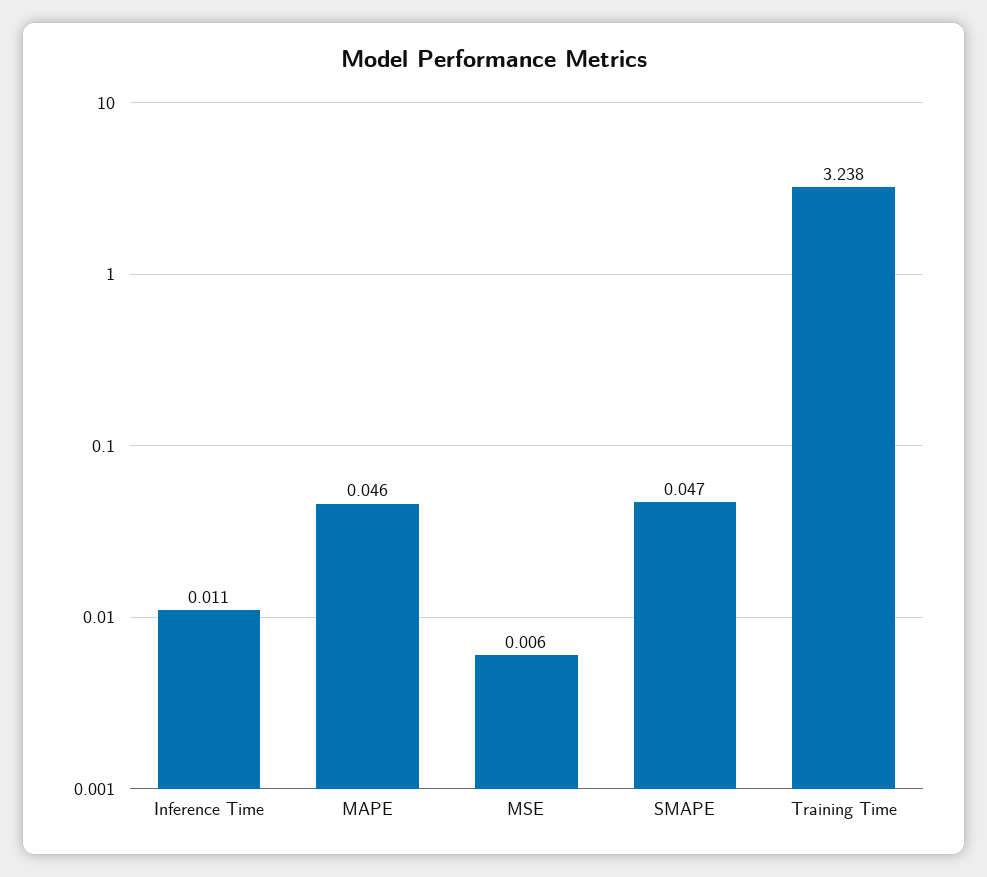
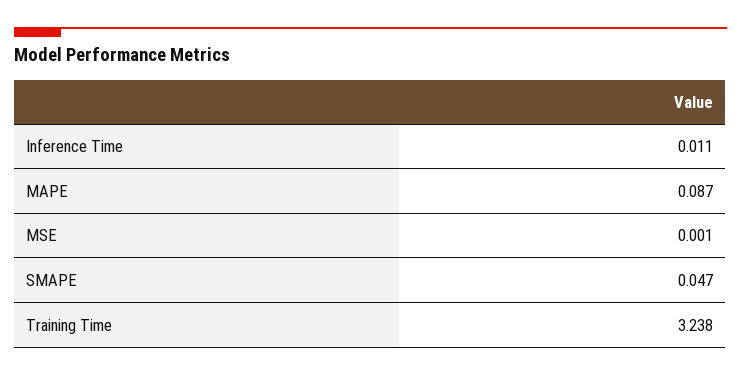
MAPE: 0.046 -> 0.087
MSE: 0.006 -> 0.001

